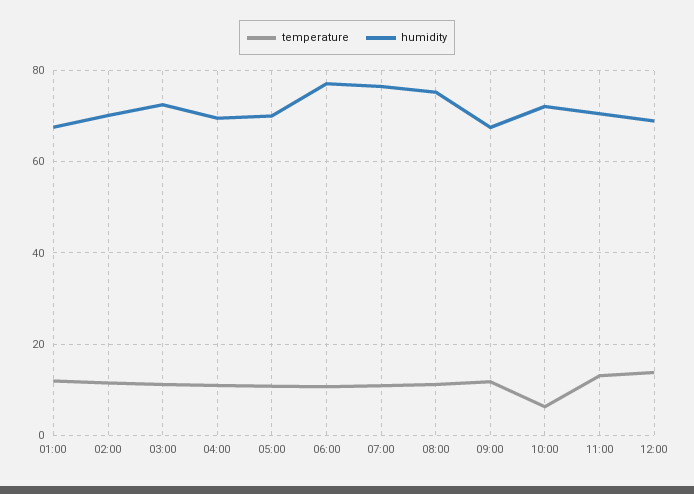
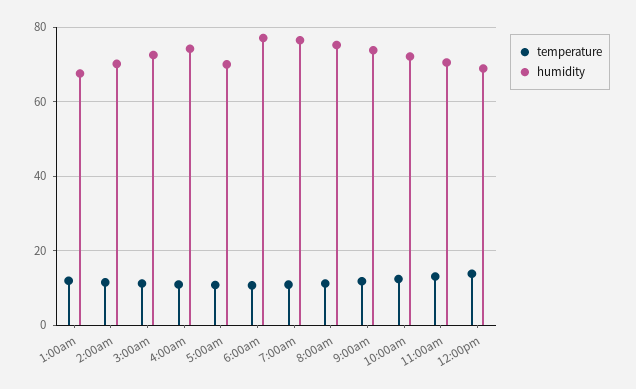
humidity, 04:00: 70 -> 74
humidity, 09:00: 68 -> 74
temperature, 10:00: 6 -> 12

